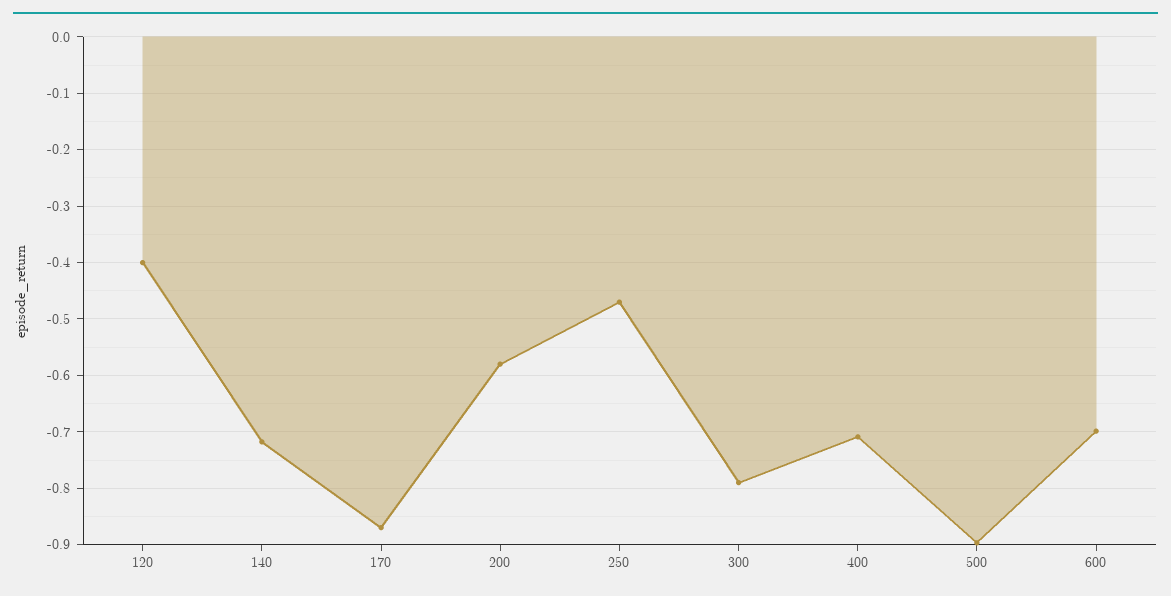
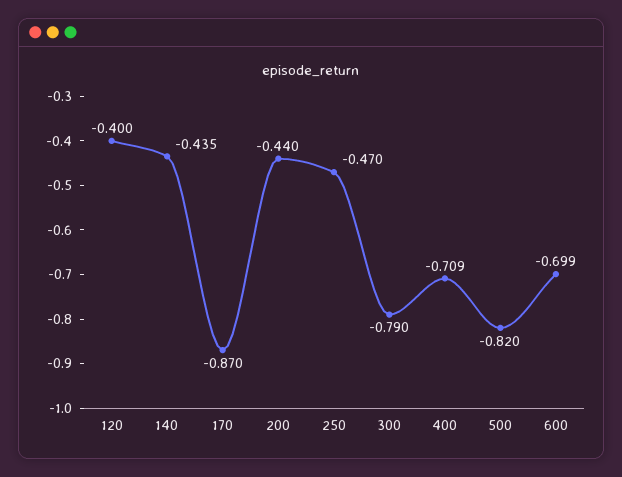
140: -0.72 -> -0.435
200: -0.58 -> -0.44
500: -0.9 -> -0.82

